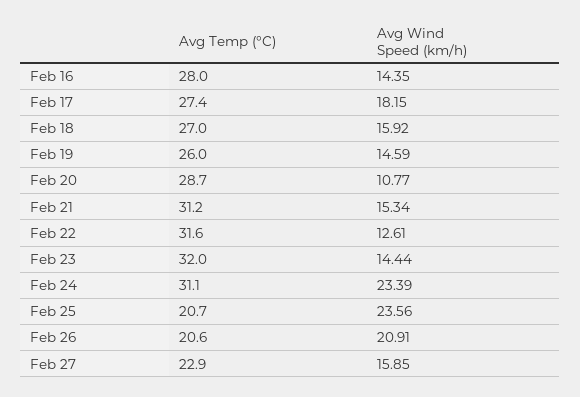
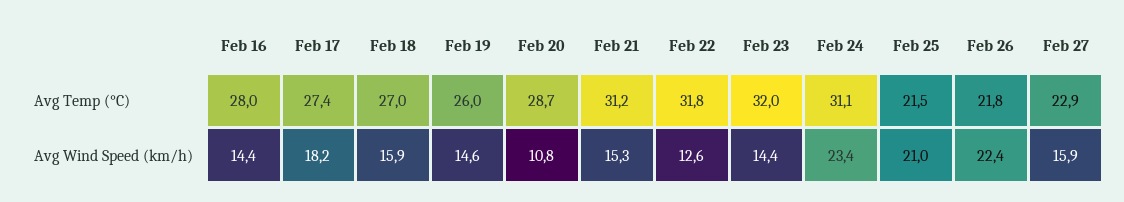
Avg Temp (°C), Feb 22: 31.6 -> 31.8
Avg Temp (°C), Feb 25: 20.7 -> 21.5
Avg Wind Speed (km/h), Feb 25: 23.56 -> 21
Avg Temp (°C), Feb 26: 20.6 -> 21.8
Avg Wind Speed (km/h), Feb 26: 20.91 -> 22.4

